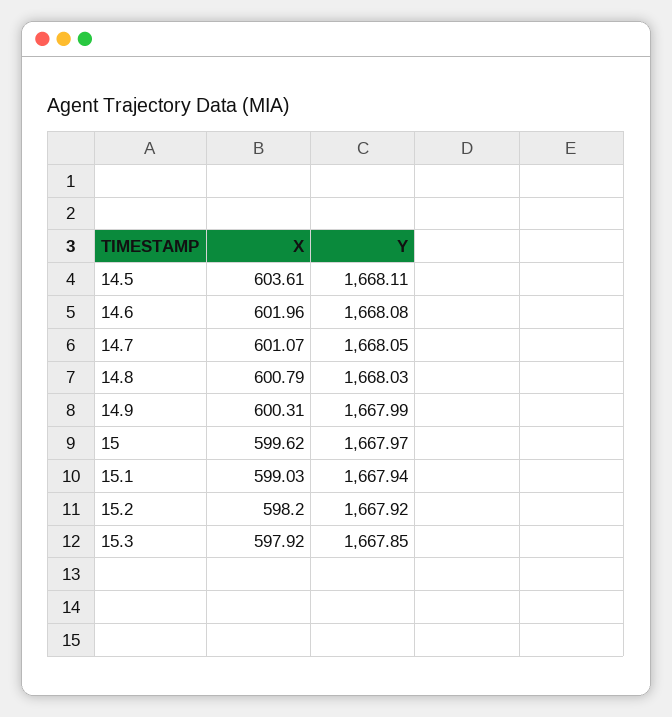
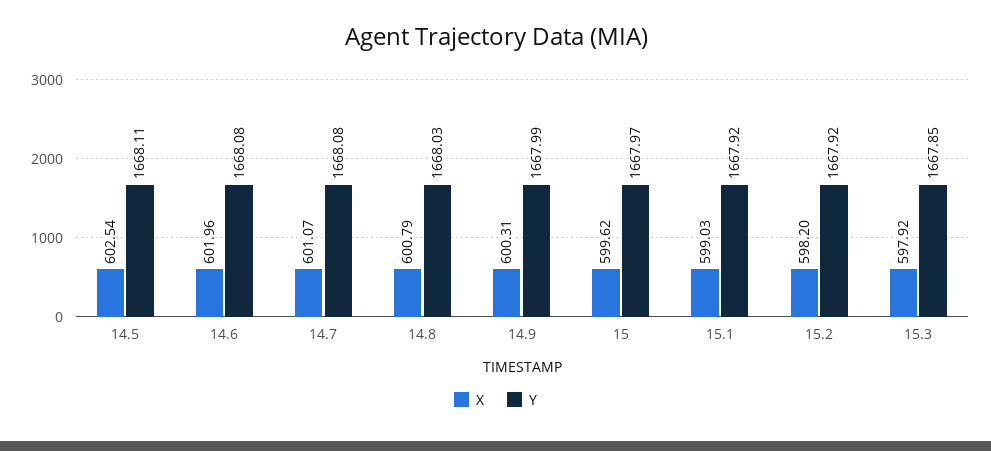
X, 14.5: 603.61 -> 602.54
Y, 14.7: 1668.05 -> 1668.08
Y, 15.1: 1667.94 -> 1667.92

